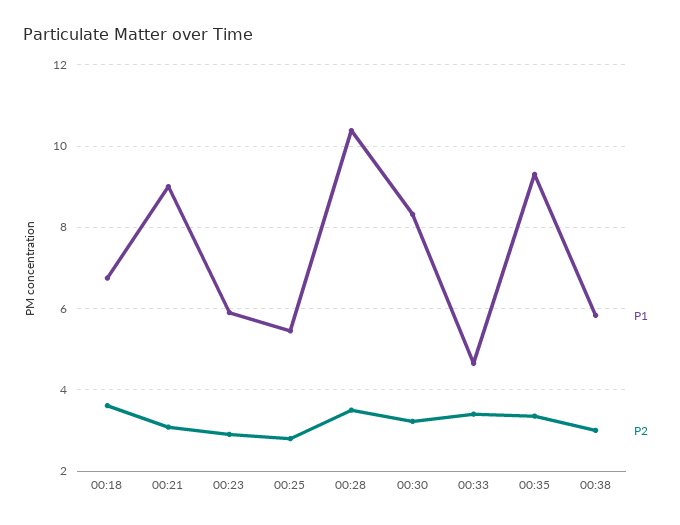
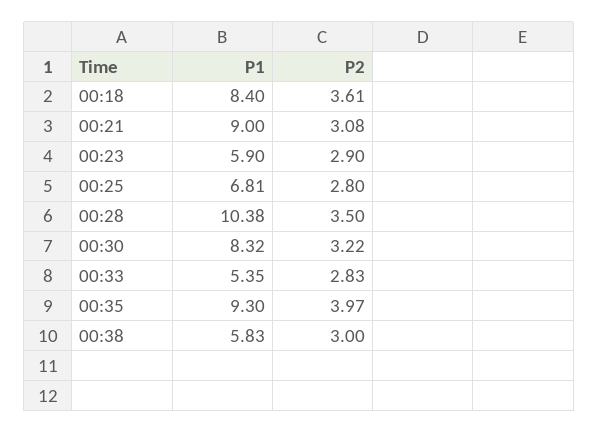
P1, 00:18: 6.8 -> 8.4
P1, 00:25: 5.4 -> 6.81
P1, 00:33: 4.6 -> 5.35
P2, 00:33: 3.4 -> 2.83
P2, 00:35: 3.4 -> 3.97

